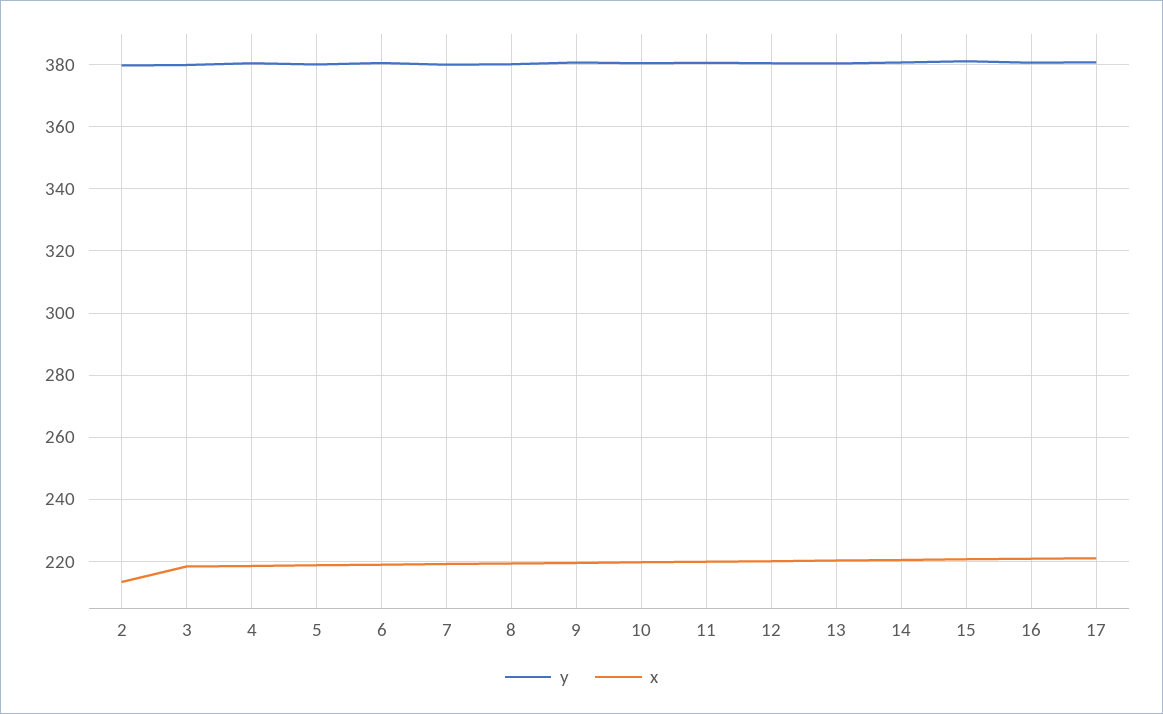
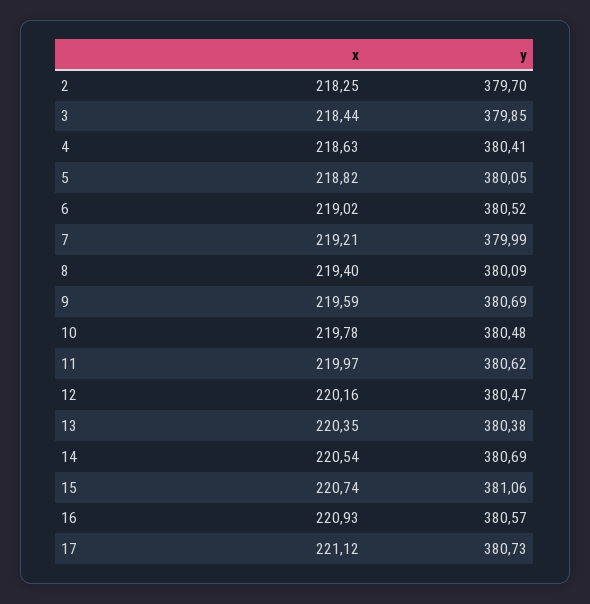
x, 2: 214 -> 218.25

